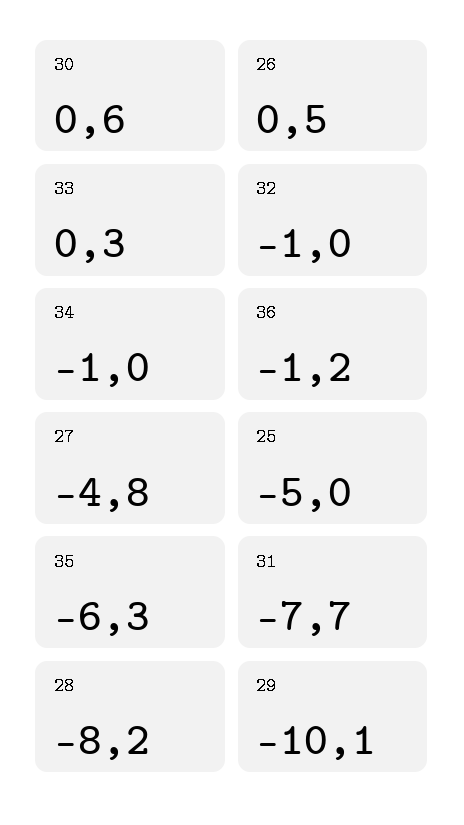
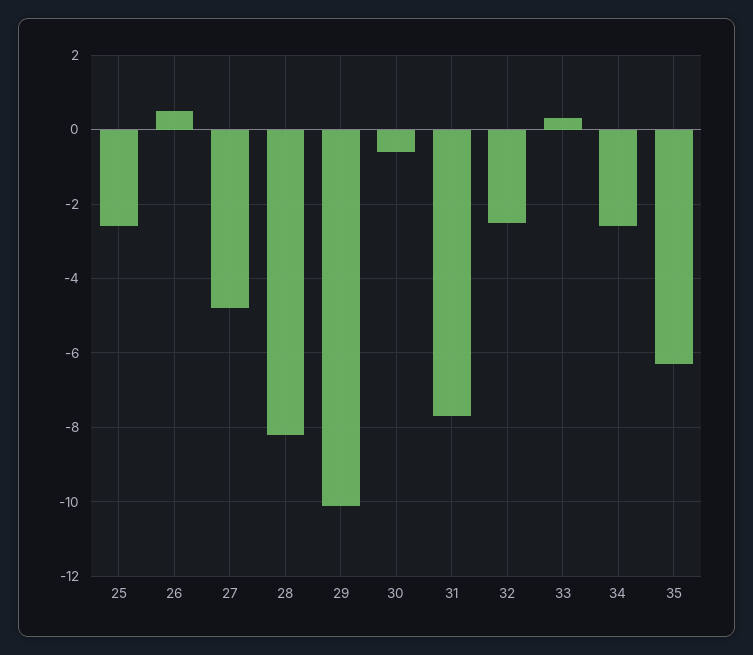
30: 0.6 -> -0.5
32: -1 -> -2.5
34: -1 -> -2.5
36: -1.2 -> none
25: -5 -> -2.5

